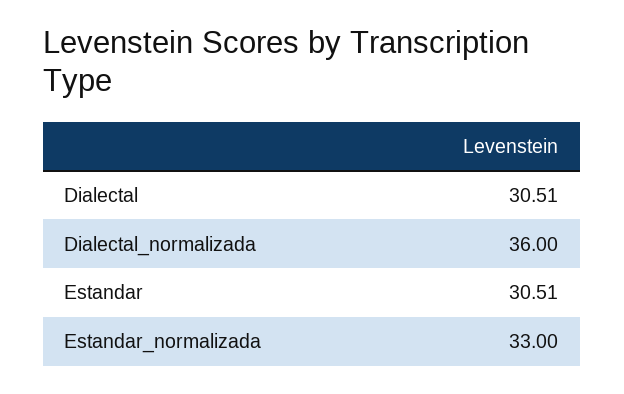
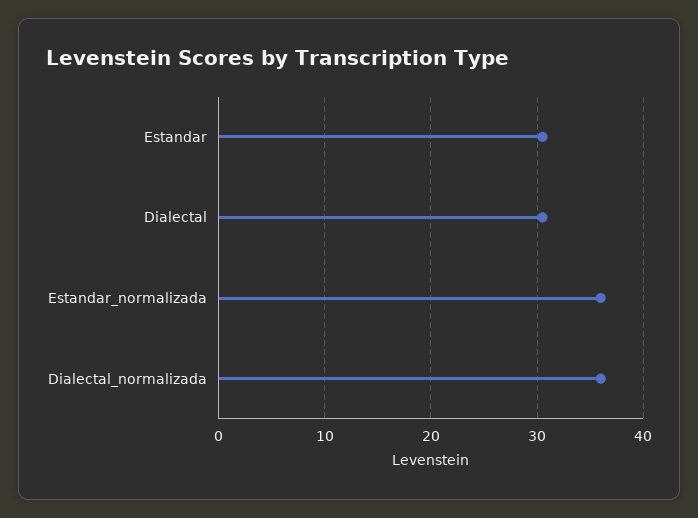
Estandar_normalizada: 33 -> 36

